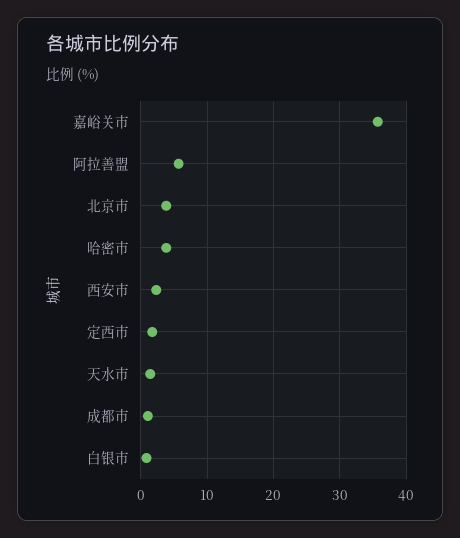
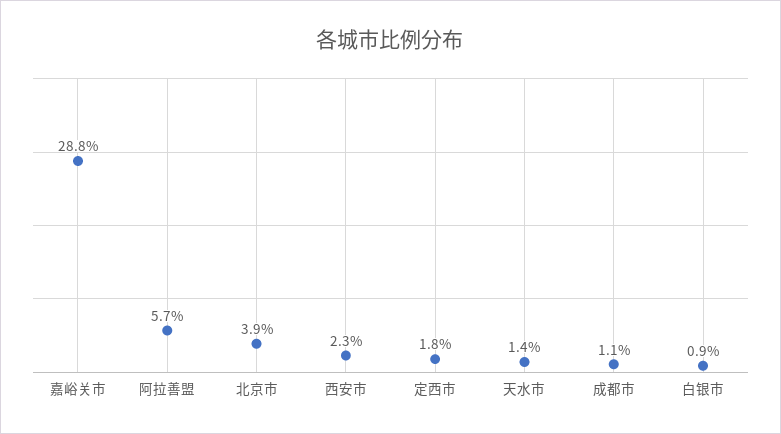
嘉峪关市: 36 -> 28.8
哈密市: 4 -> none

